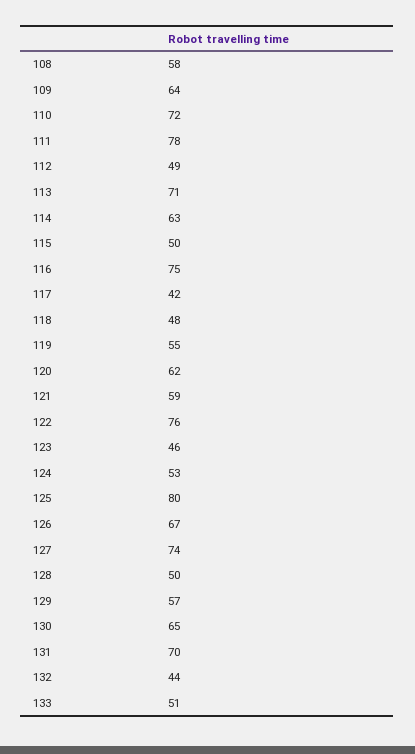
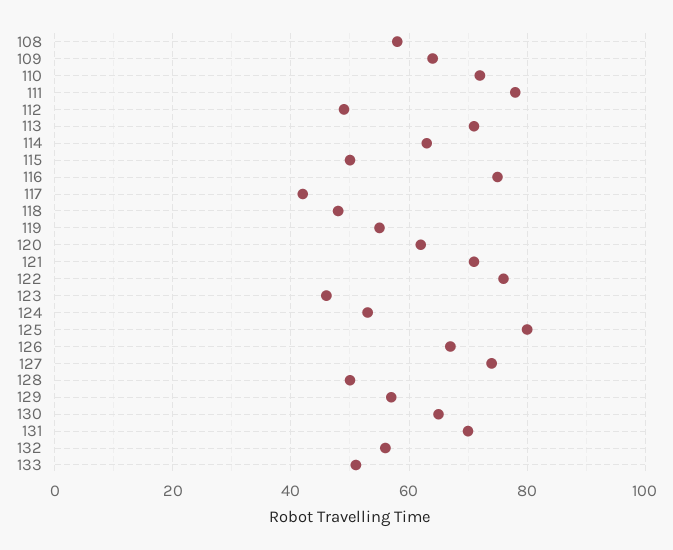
121: 59 -> 70
132: 44 -> 55

